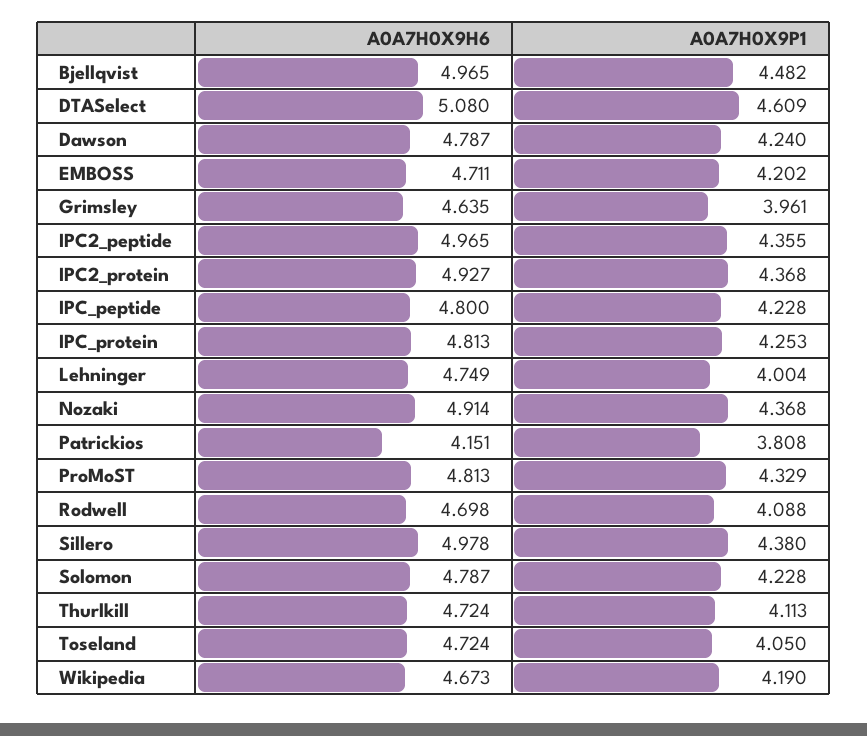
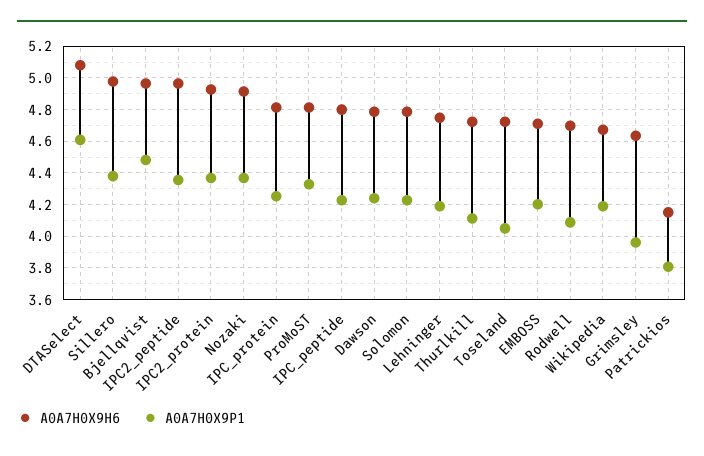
A0A7H0X9P1, Lehninger: 4.004 -> 4.2

